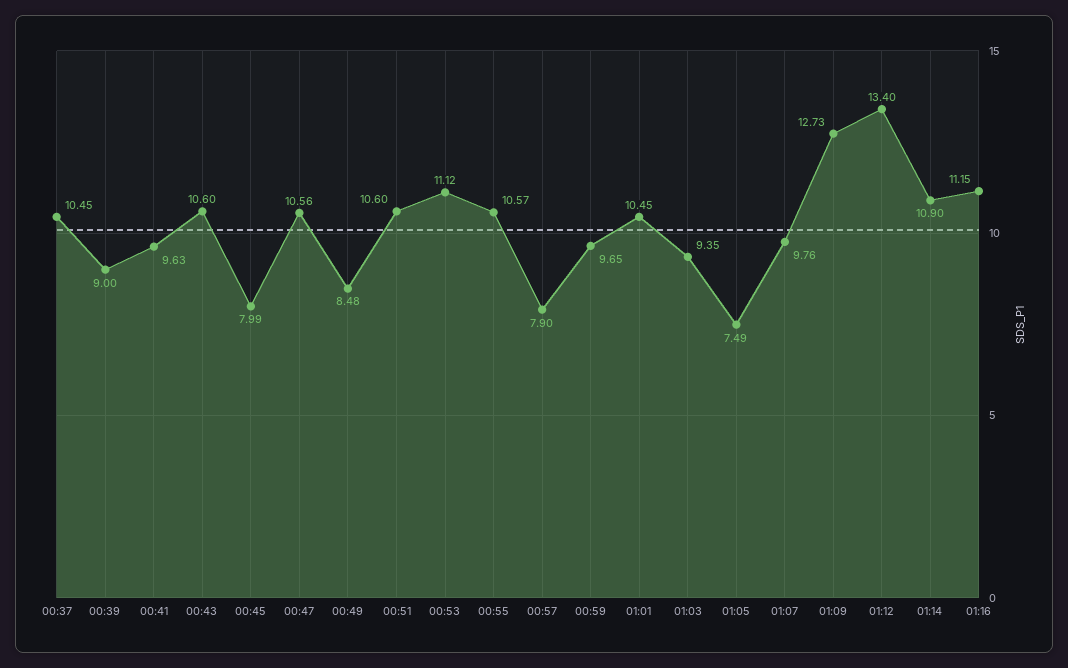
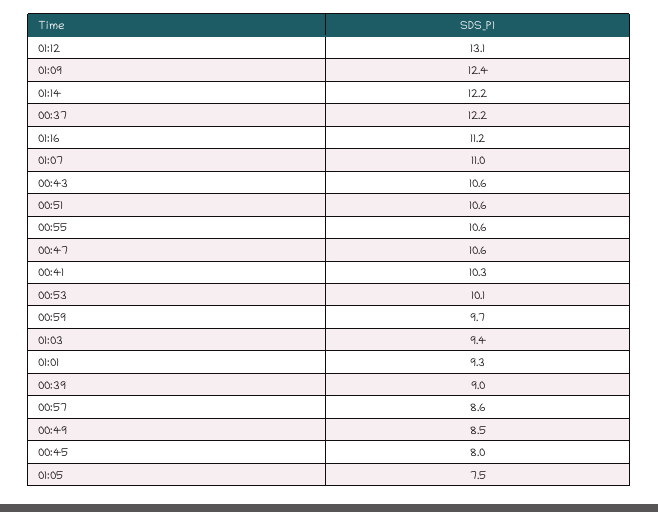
00:37: 10.45 -> 12.2
00:41: 9.63 -> 10.3
00:53: 11.12 -> 10.1
00:57: 7.9 -> 8.6
01:01: 10.45 -> 9.3
01:07: 9.76 -> 11
01:09: 12.73 -> 12.4
01:12: 13.4 -> 13.1
01:14: 10.9 -> 12.2

